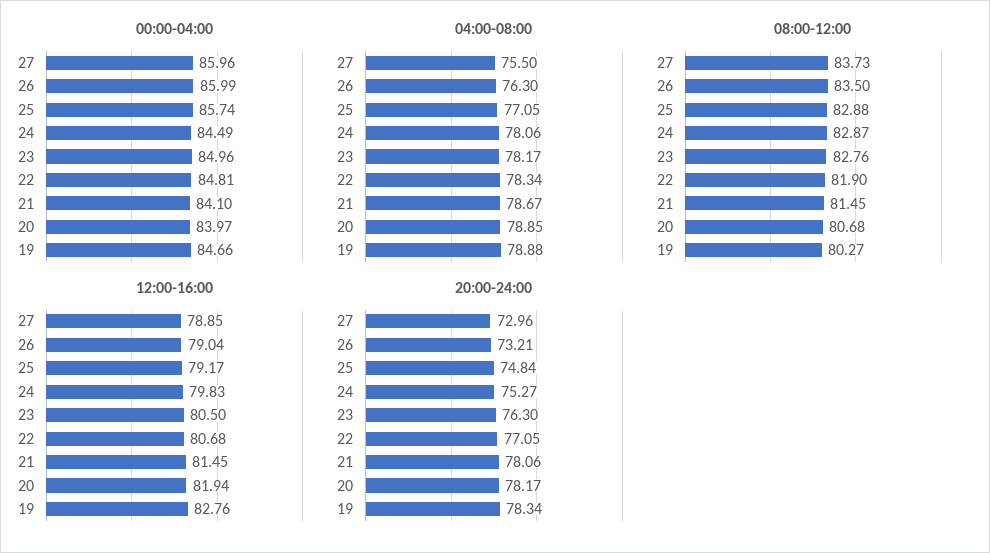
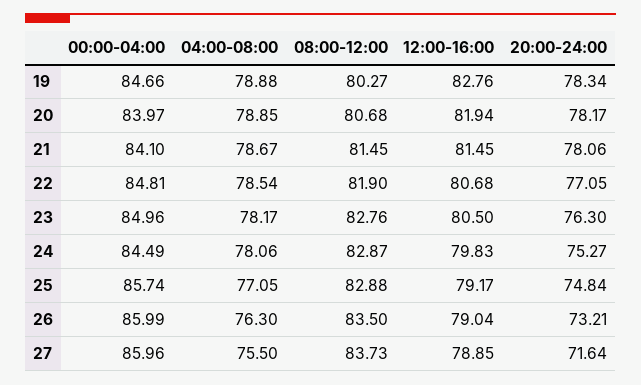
04:00-08:00, 22: 78.34 -> 78.54
20:00-24:00, 27: 72.96 -> 71.64

